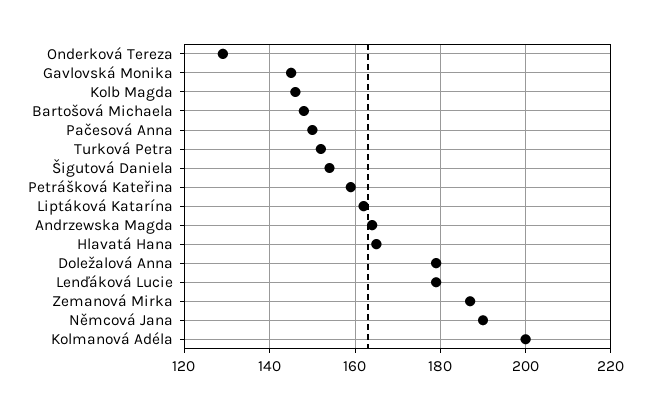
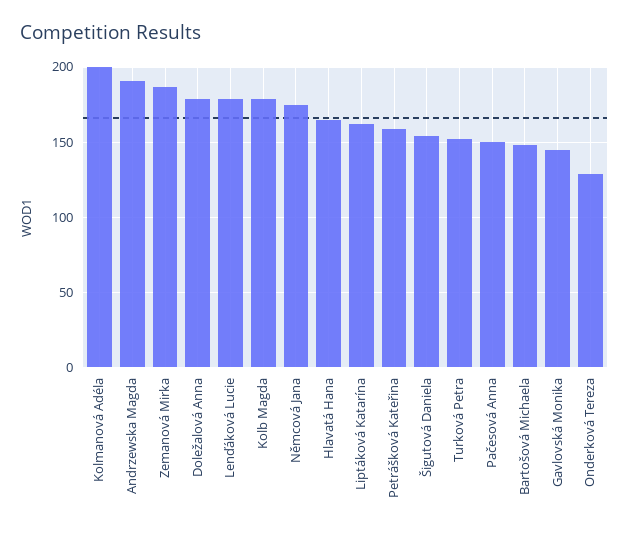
Kolb Magda: 145 -> 180
Andrzewska Magda: 165 -> 190
Němcová Jana: 190 -> 175

